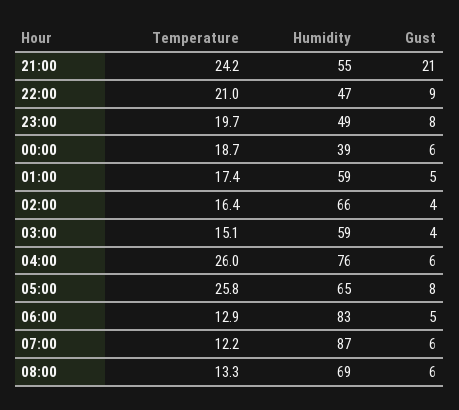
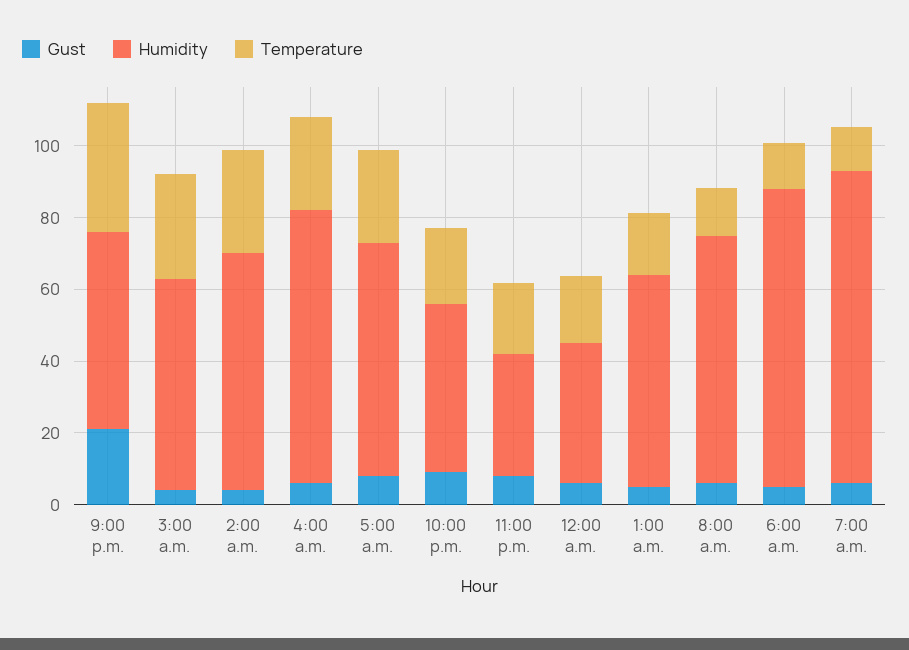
Temperature, 21:00: 24.2 -> 35
Humidity, 23:00: 49 -> 35
Temperature, 02:00: 16.4 -> 30
Temperature, 03:00: 15.1 -> 30

